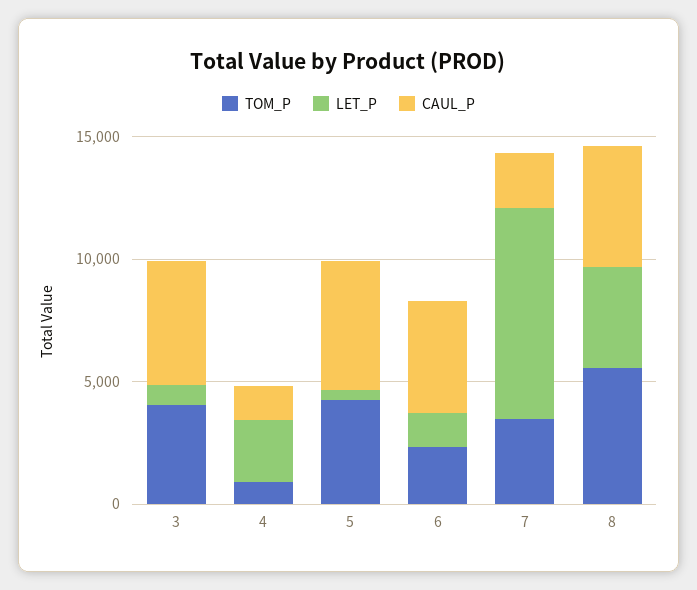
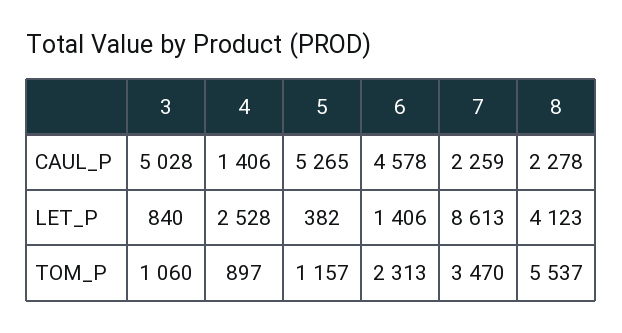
TOM_P, 3: 4000 -> 1060
TOM_P, 5: 4000 -> 1157
CAUL_P, 8: 5000 -> 2278

